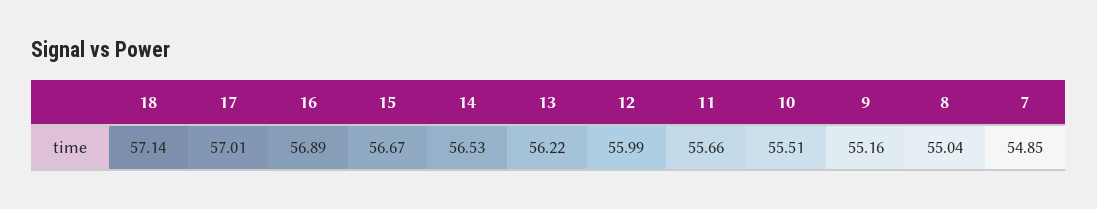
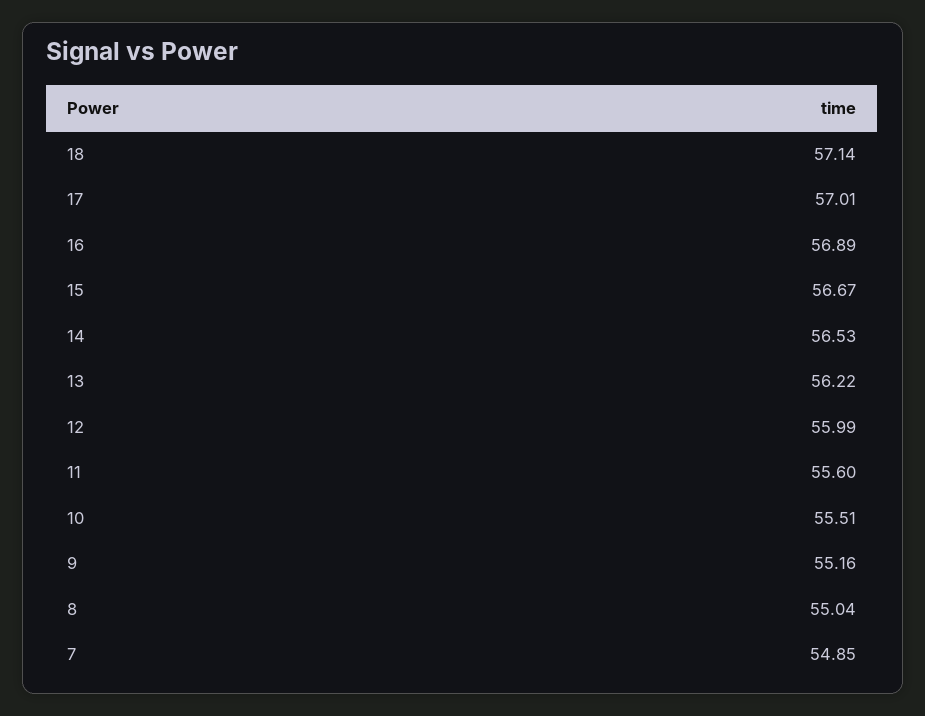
11: 55.66 -> 55.6

